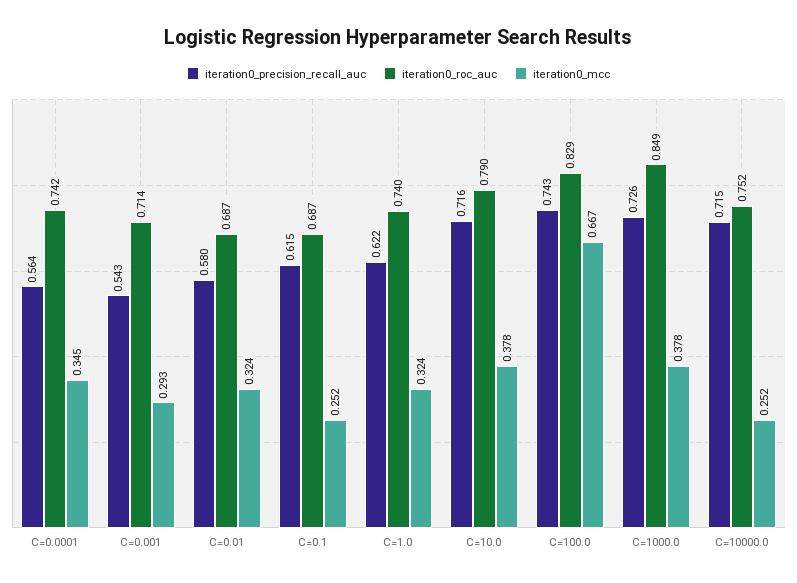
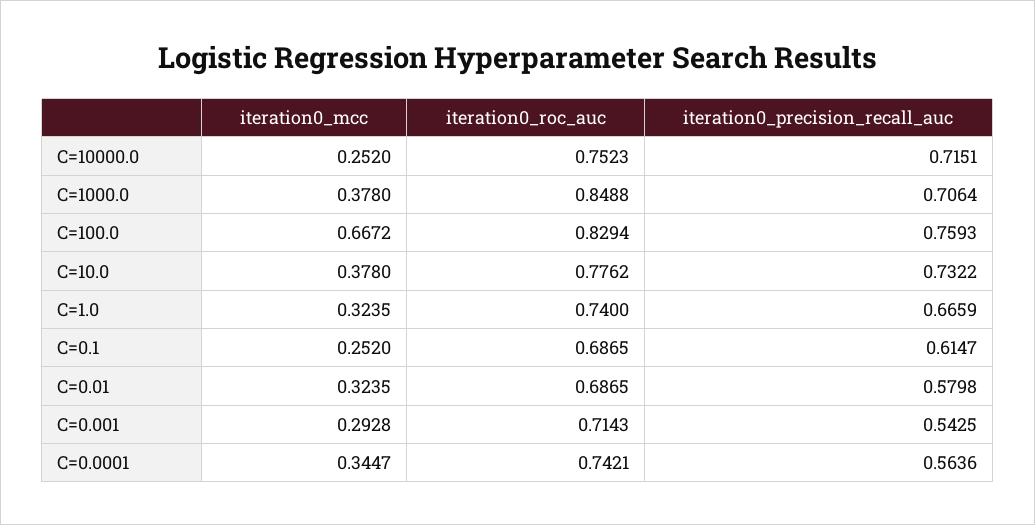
iteration0_precision_recall_auc, C=1.0: 0.622 -> 0.6659
iteration0_precision_recall_auc, C=10.0: 0.716 -> 0.7322
iteration0_roc_auc, C=10.0: 0.79 -> 0.7762
iteration0_precision_recall_auc, C=100.0: 0.743 -> 0.7593
iteration0_precision_recall_auc, C=1000.0: 0.726 -> 0.7064

